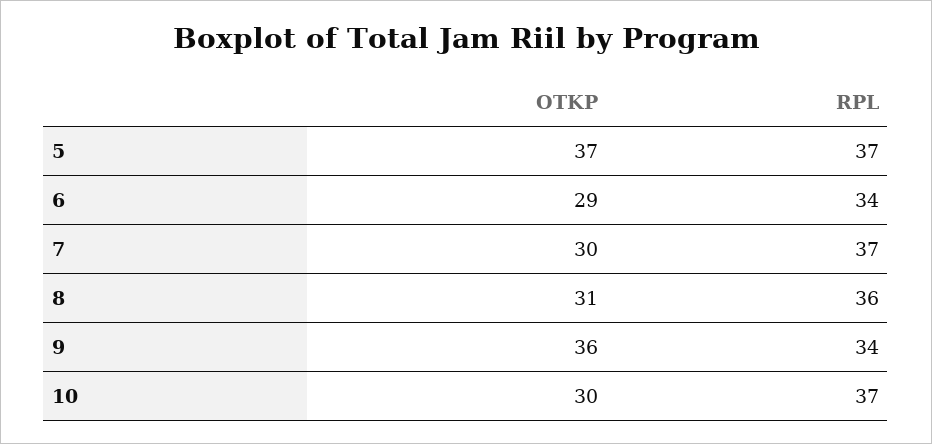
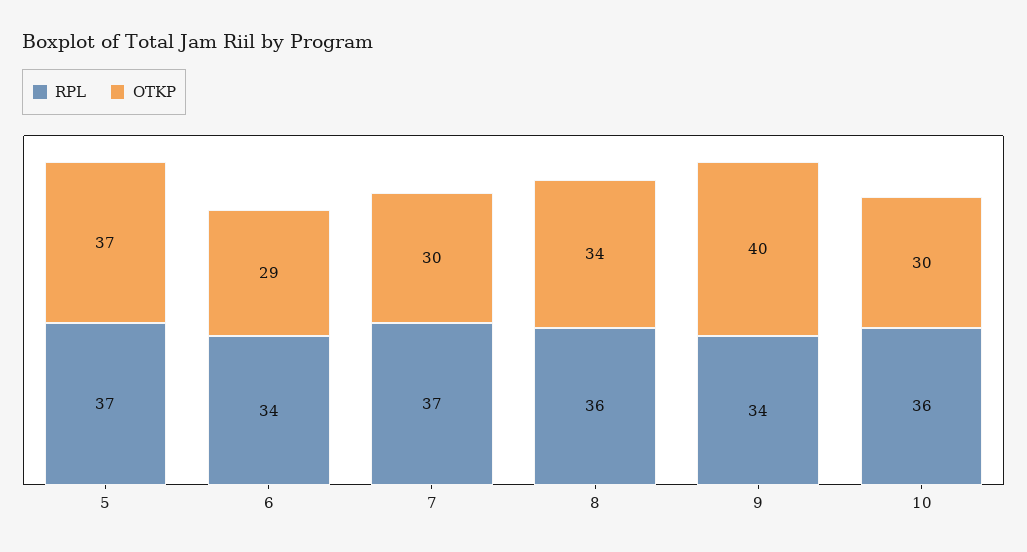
OTKP, 8: 31 -> 34
OTKP, 9: 36 -> 40
RPL, 10: 37 -> 36

